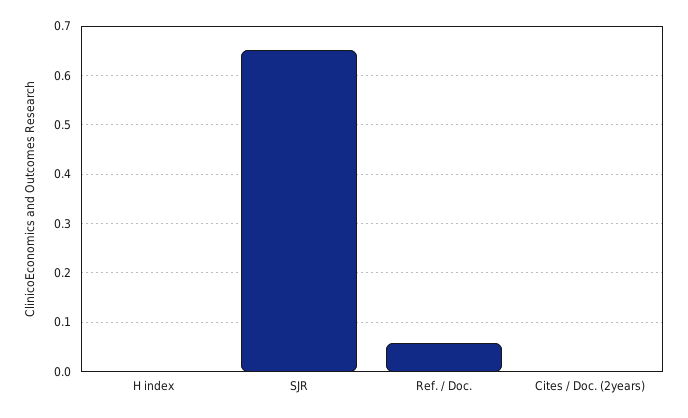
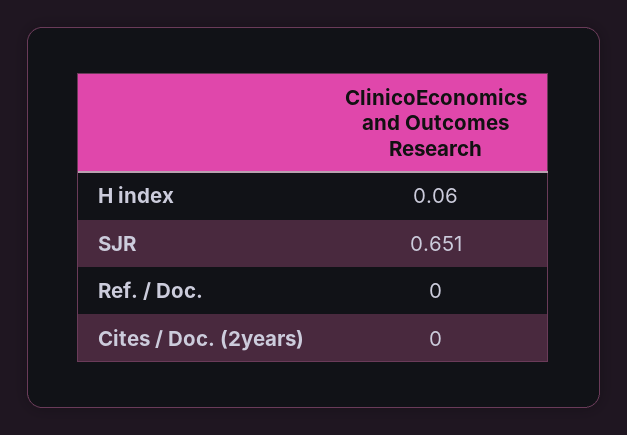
H index: 0 -> 0.06
Ref. / Doc.: 0.06 -> 0

